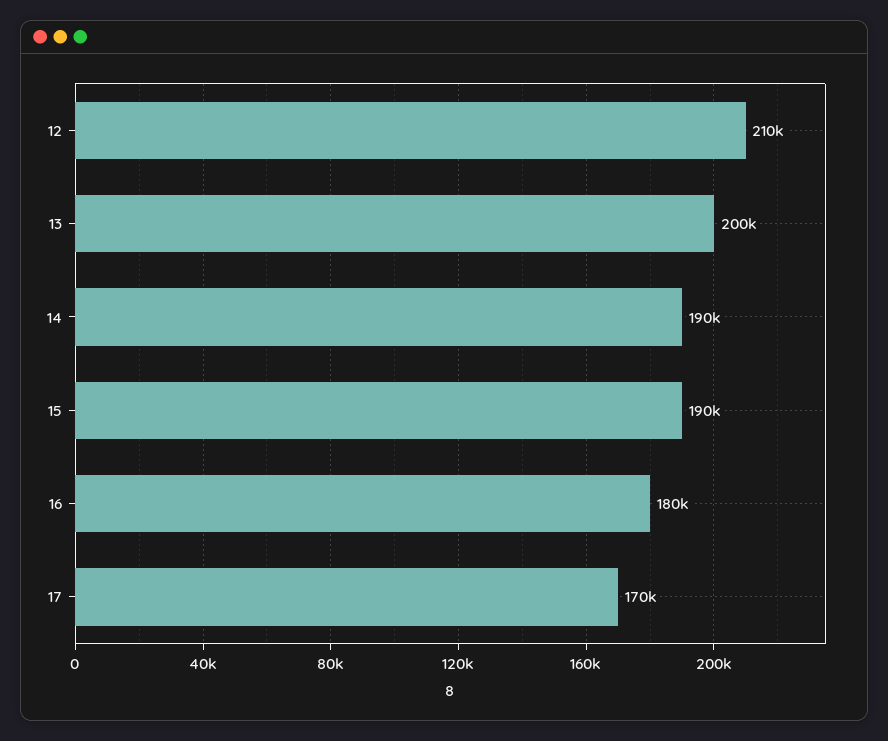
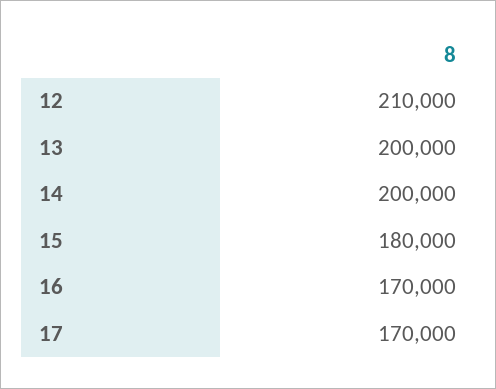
14: 190000 -> 200000
15: 190000 -> 180000
16: 180000 -> 170000

